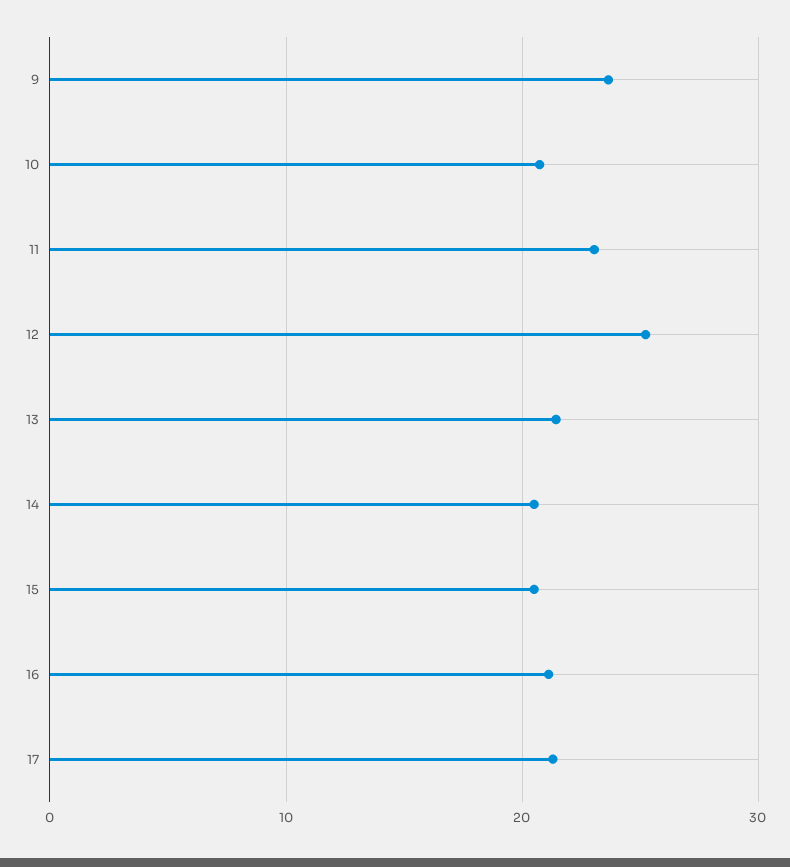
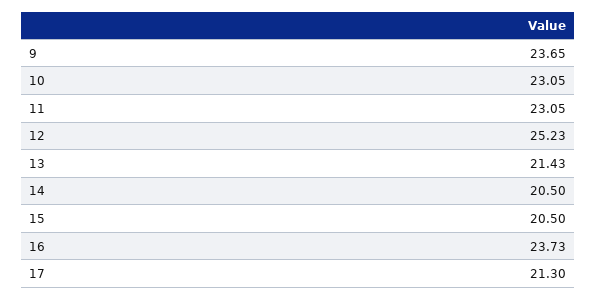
10: 21 -> 23.05
16: 21 -> 23.73

